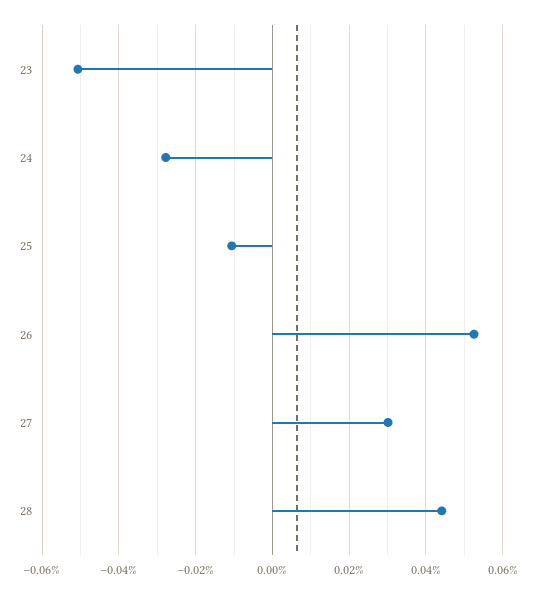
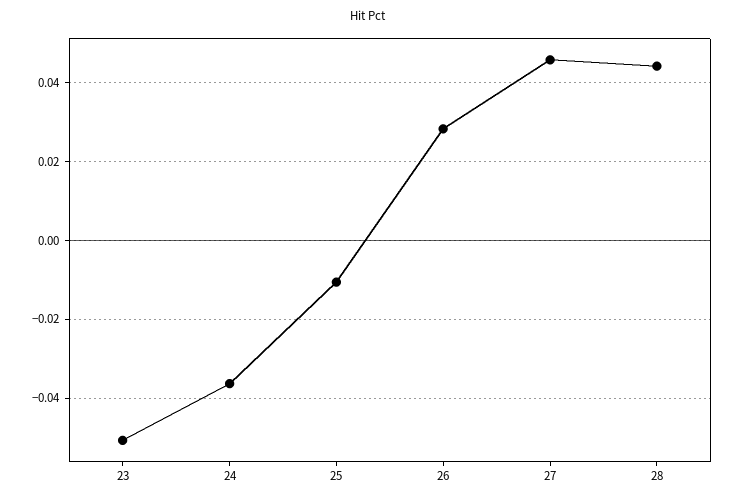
24: -0.028 -> -0.036
26: 0.052 -> 0.028
27: 0.03 -> 0.046

